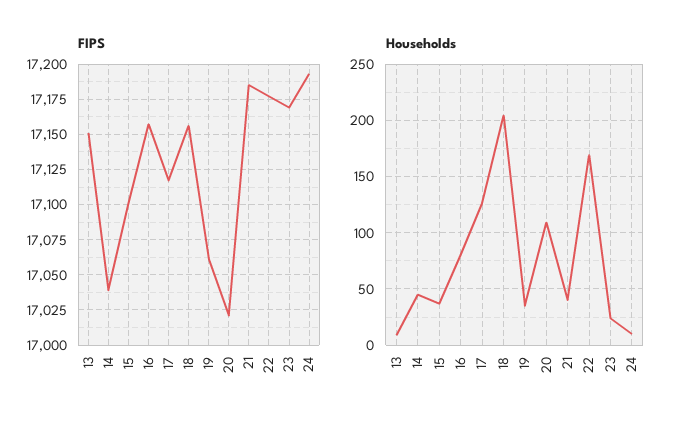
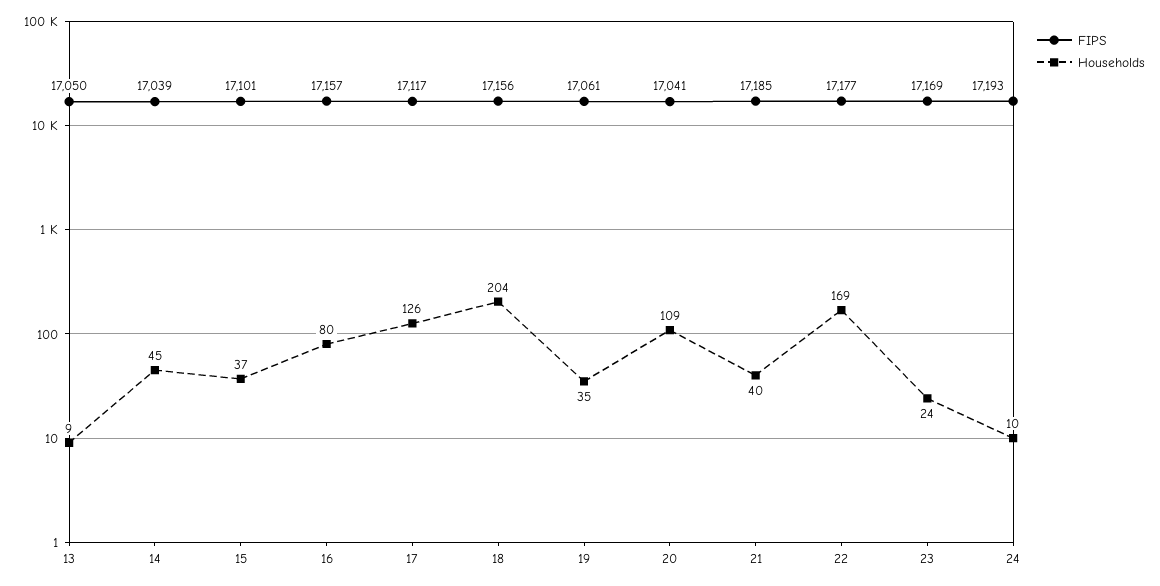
FIPS, 13: 17150 -> 17050
FIPS, 20: 17020 -> 17041

